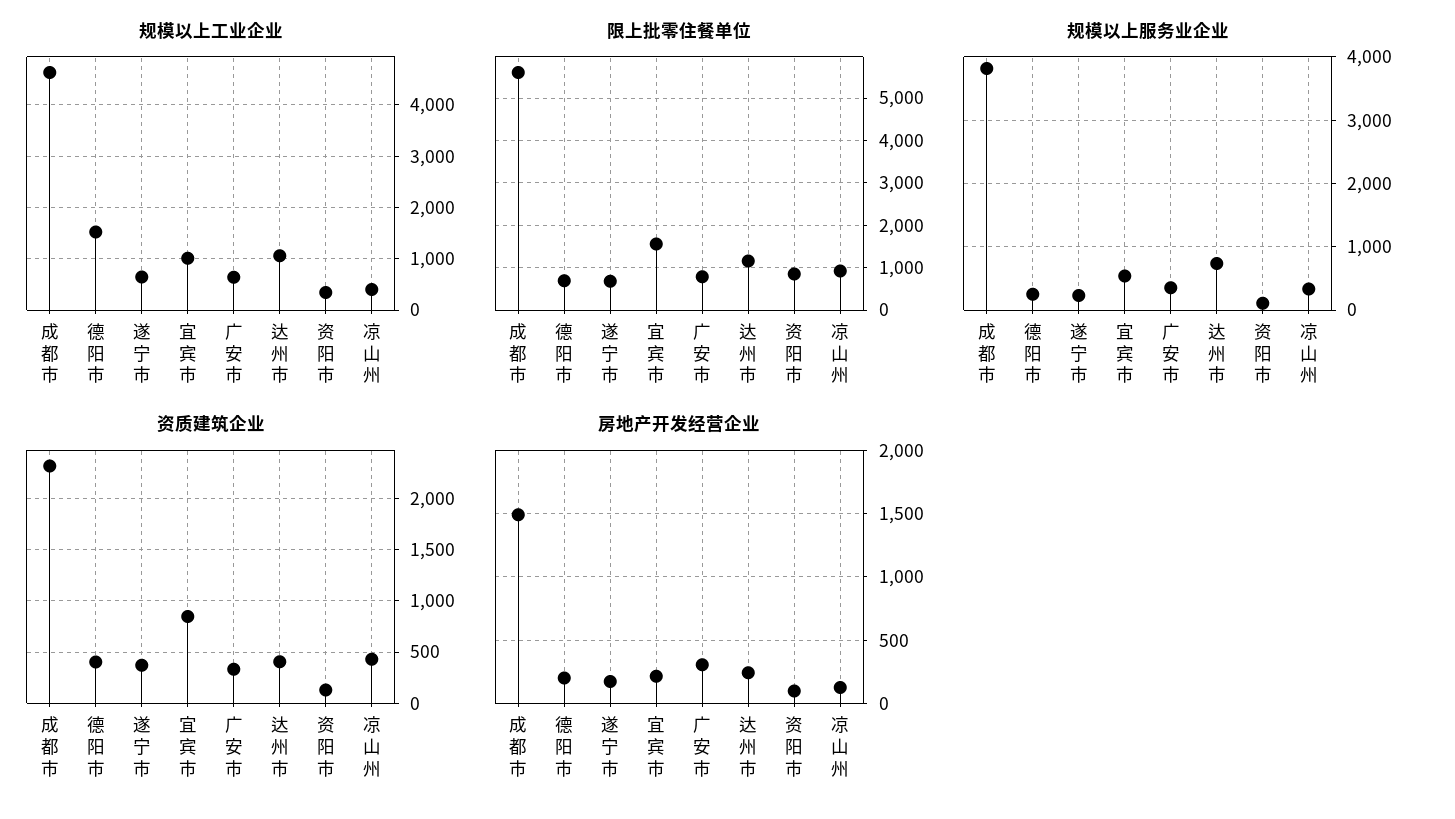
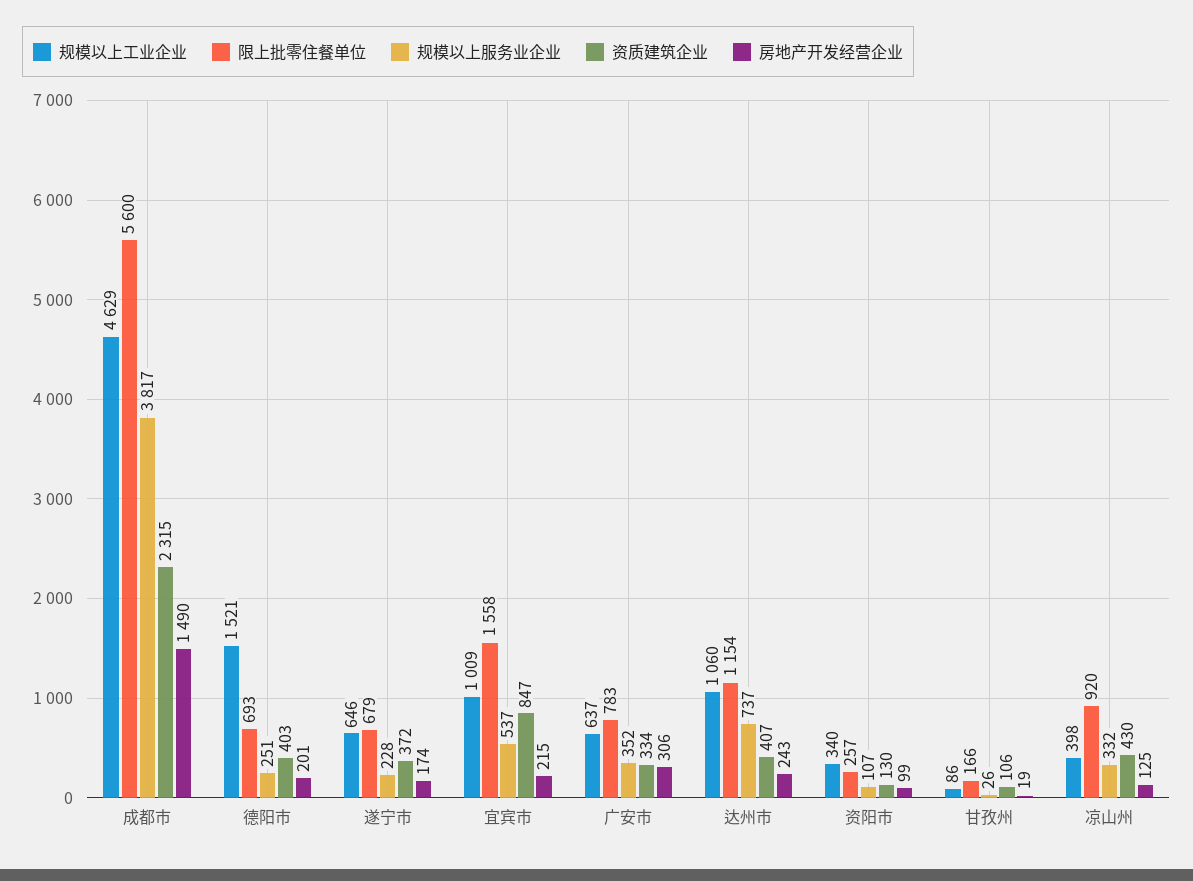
限上批零住餐单位, 资阳市: 800 -> 257
规模以上工业企业, 甘孜州: none -> 86
限上批零住餐单位, 甘孜州: none -> 166
规模以上服务业企业, 甘孜州: none -> 26
资质建筑企业, 甘孜州: none -> 106
房地产开发经营企业, 甘孜州: none -> 19

